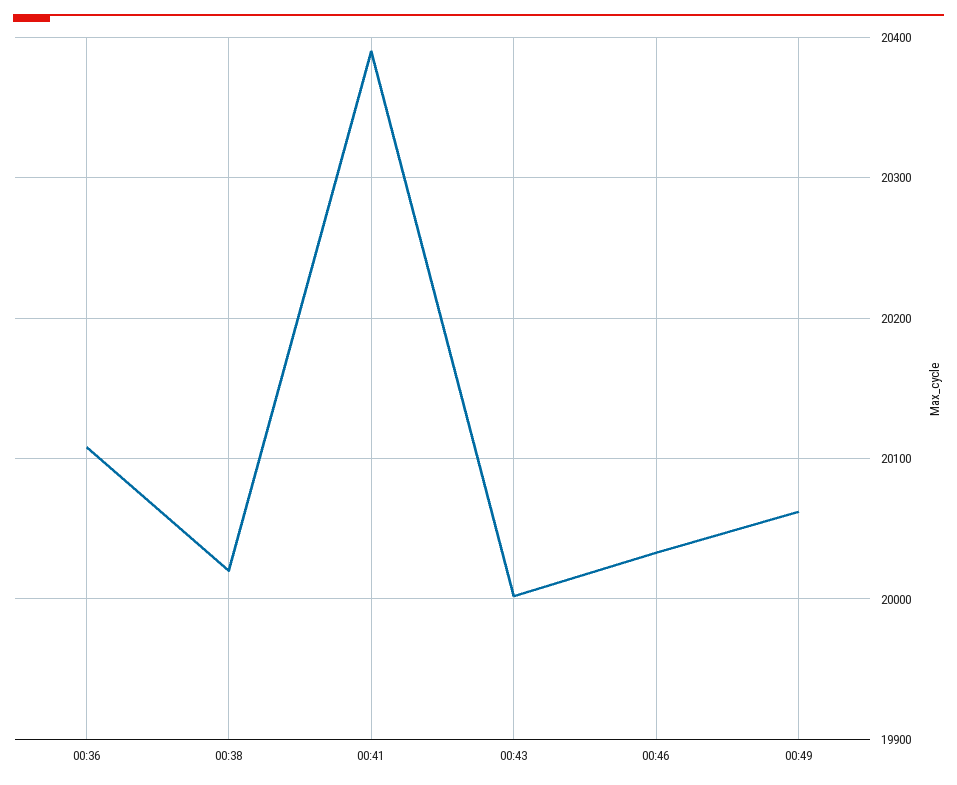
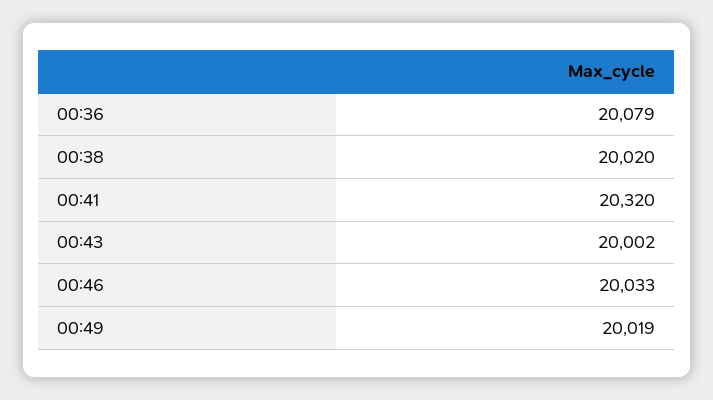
00:36: 20110 -> 20079
00:41: 20390 -> 20320
00:49: 20060 -> 20019

